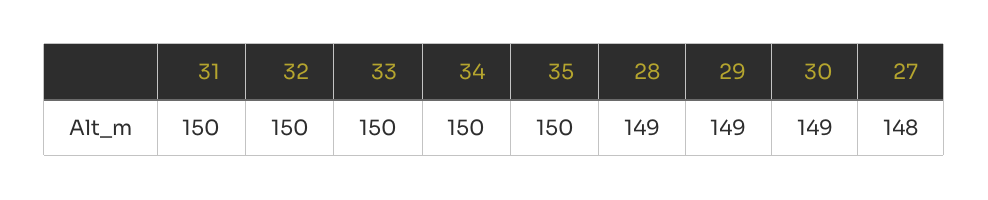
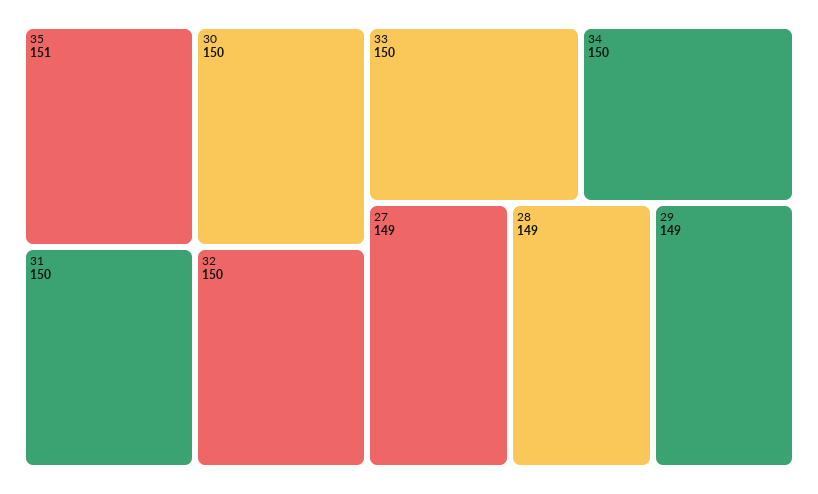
35: 150 -> 151
30: 149 -> 150
27: 148 -> 149

